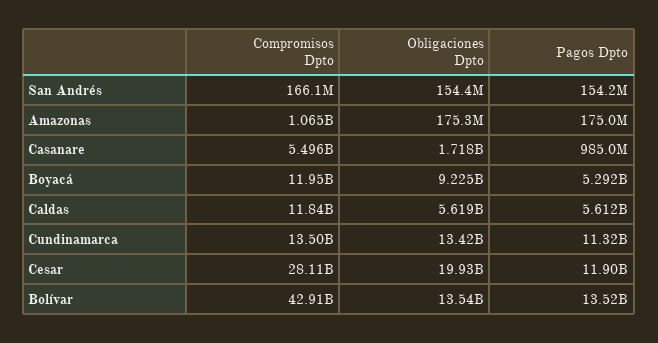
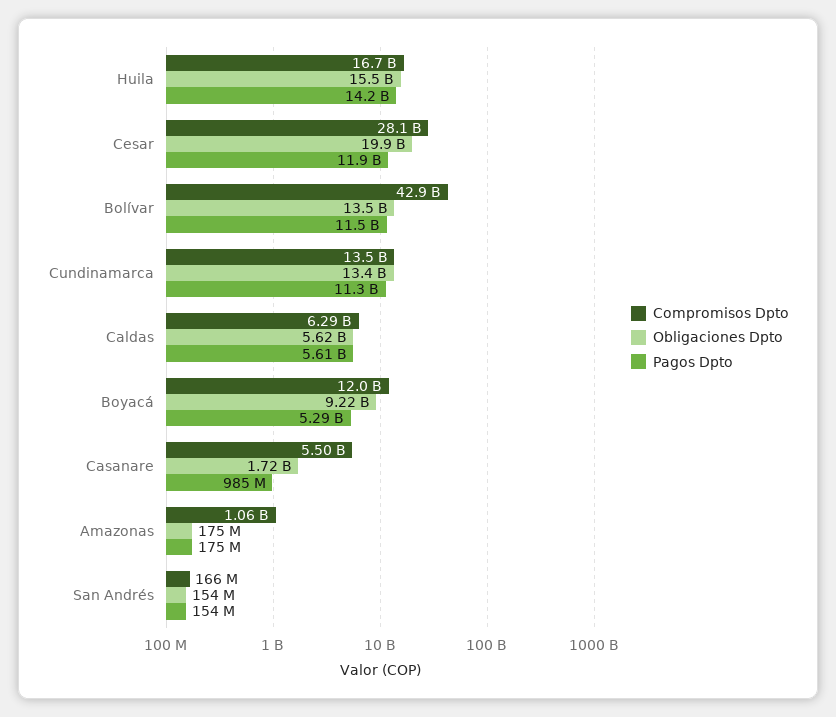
Compromisos Dpto, Caldas: 11840000000 -> 6290000000
Pagos Dpto, Bolívar: 13520000000 -> 11500000000
Compromisos Dpto, Huila: none -> 16700000000
Obligaciones Dpto, Huila: none -> 15500000000
Pagos Dpto, Huila: none -> 14200000000

